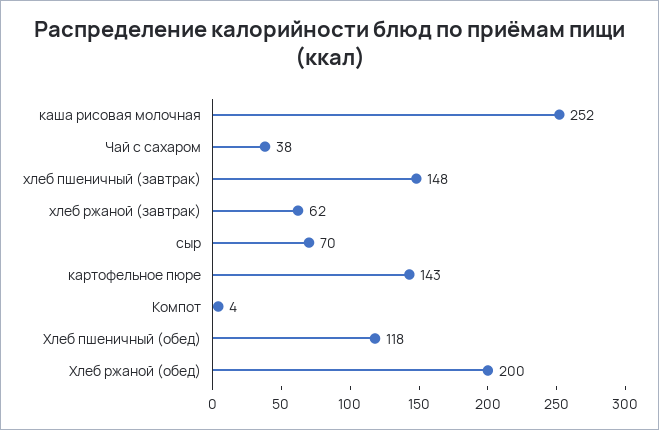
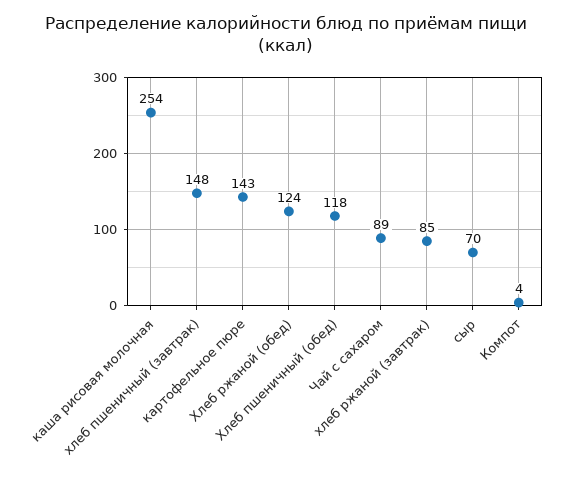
каша рисовая молочная: 252 -> 254
Чай с сахаром: 38 -> 89
хлеб ржаной (завтрак): 62 -> 85
Хлеб ржаной (обед): 200 -> 124

